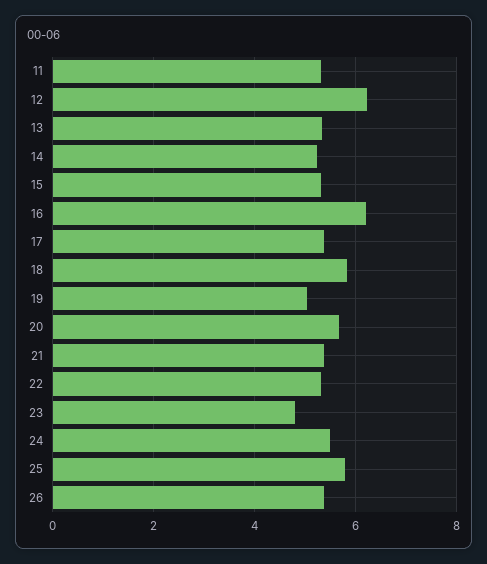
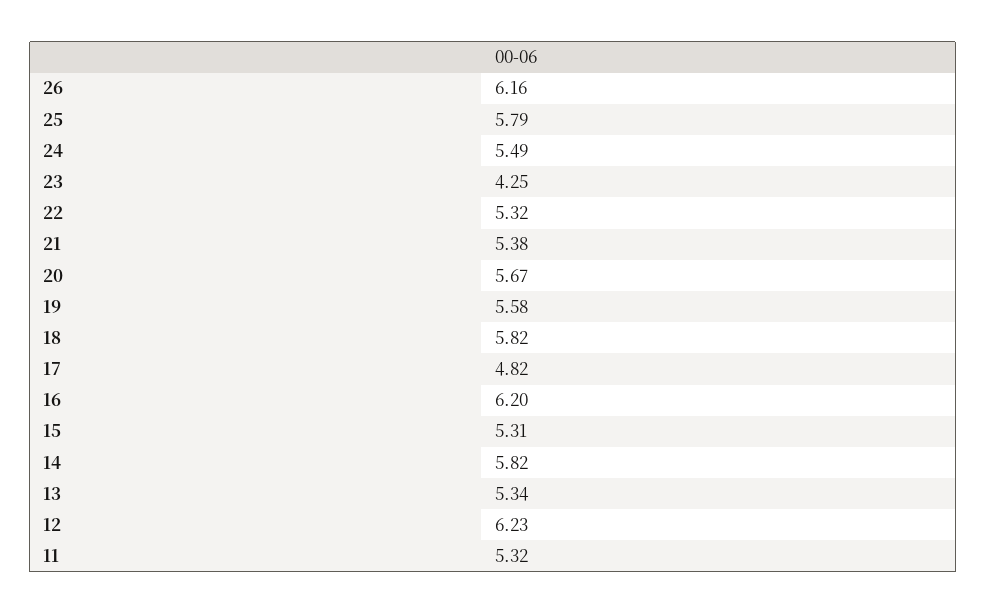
14: 5.2 -> 5.82
17: 5.4 -> 4.82
19: 5 -> 5.58
23: 4.8 -> 4.25
26: 5.4 -> 6.16

